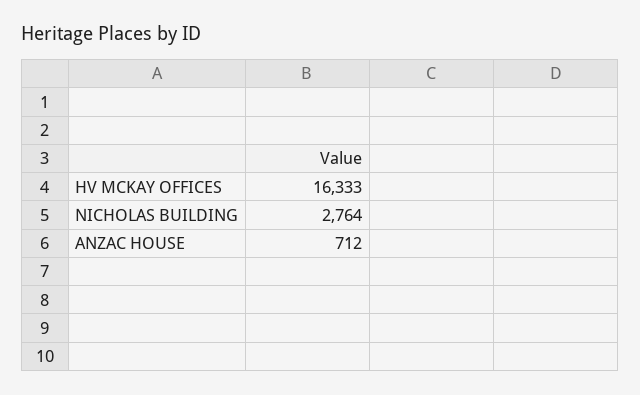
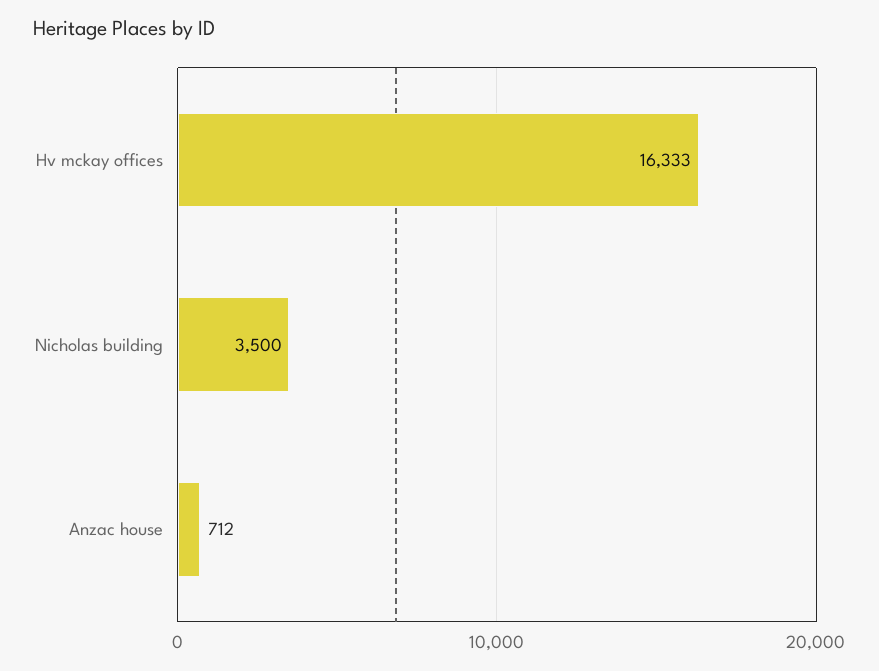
NICHOLAS BUILDING: 2764 -> 3500

